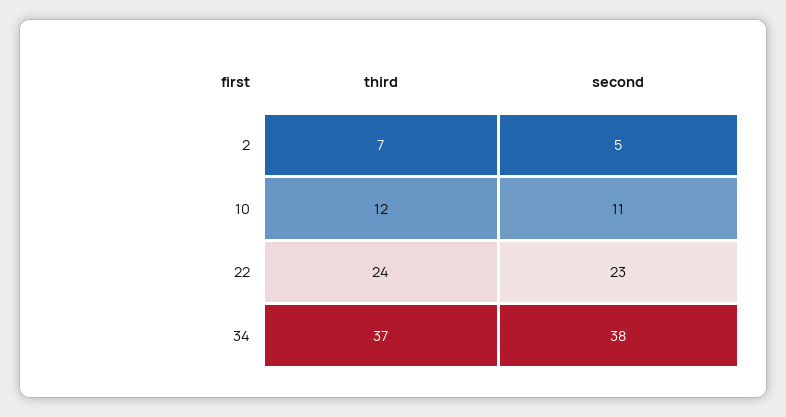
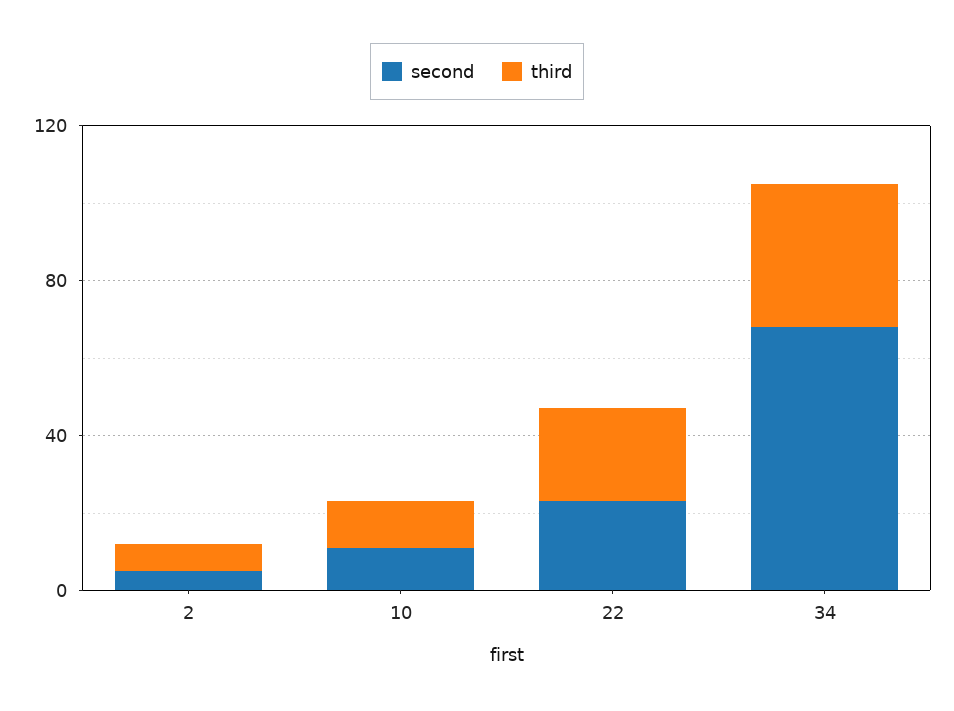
second, 34: 38 -> 70

